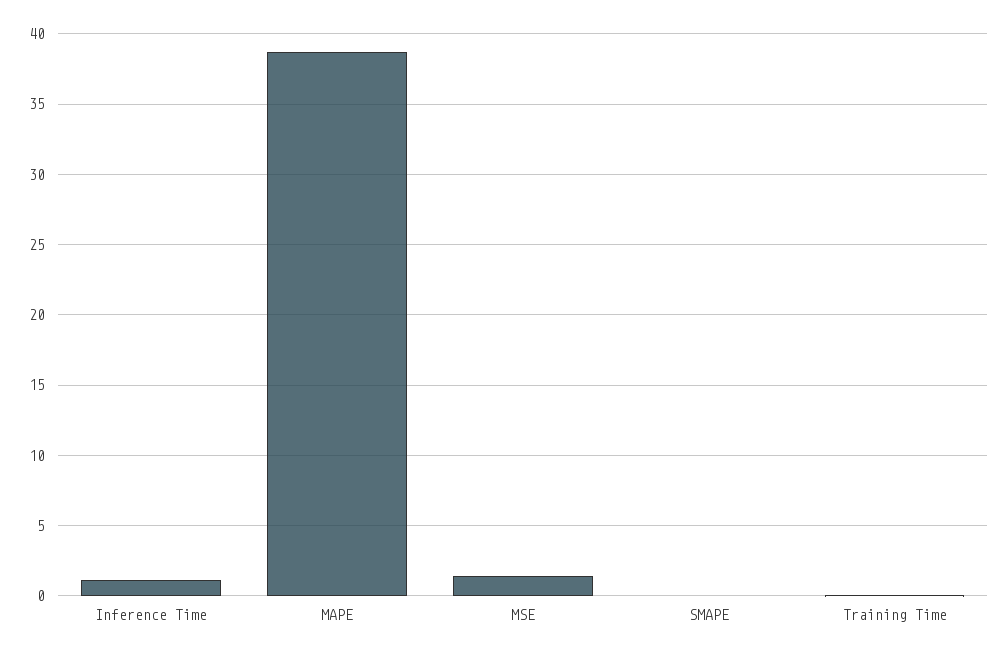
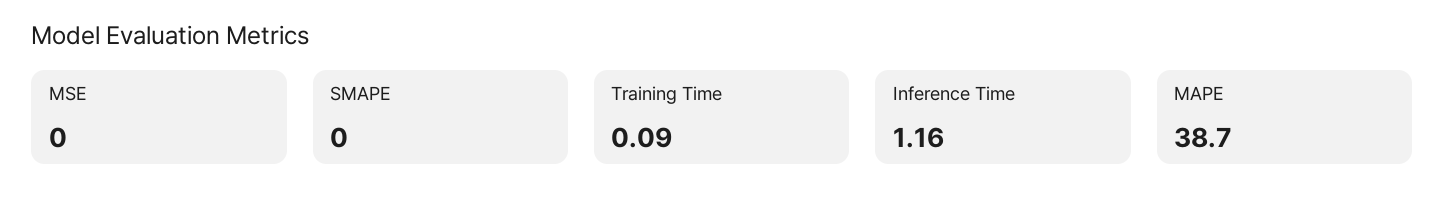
MSE: 1.5 -> 0

